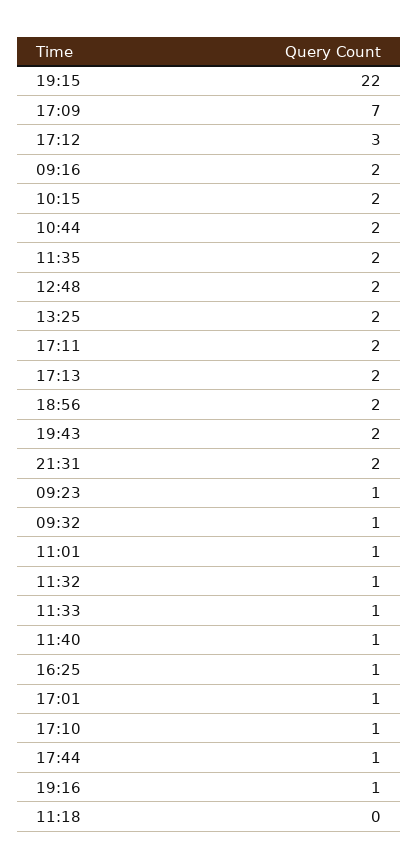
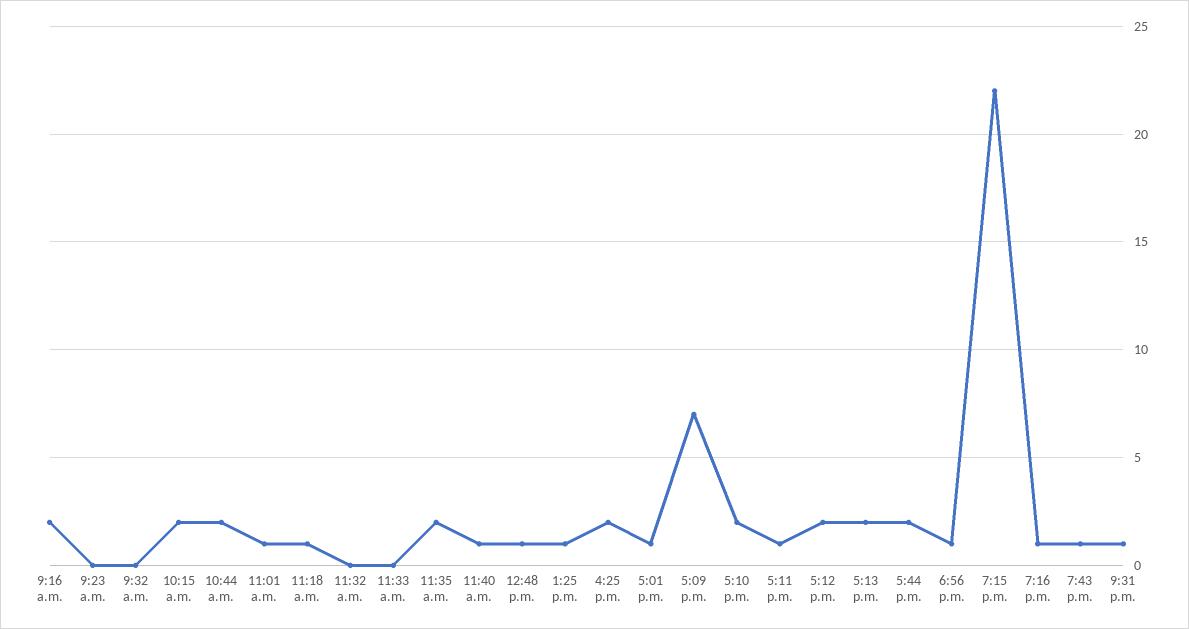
17:12: 3 -> 2
12:48: 2 -> 1
13:25: 2 -> 1
17:11: 2 -> 1
18:56: 2 -> 1
19:43: 2 -> 1
21:31: 2 -> 1
09:23: 1 -> 0
09:32: 1 -> 0
11:32: 1 -> 0
11:33: 1 -> 0
16:25: 1 -> 2
17:10: 1 -> 2
17:44: 1 -> 2
11:18: 0 -> 1

